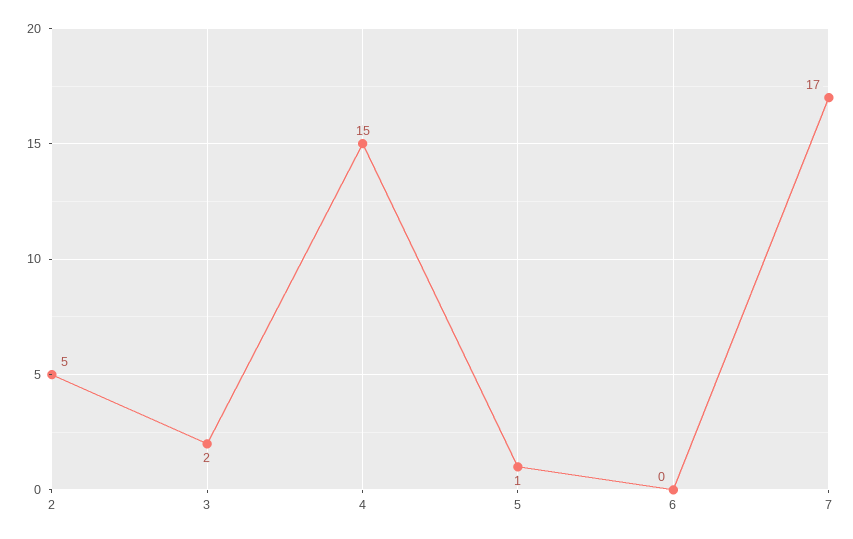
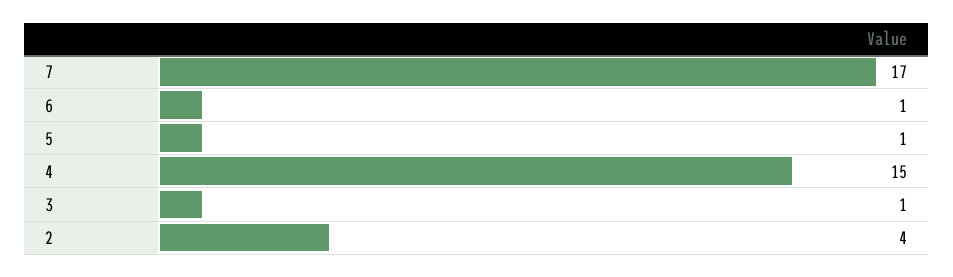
2: 5 -> 4
3: 2 -> 1
6: 0 -> 1

